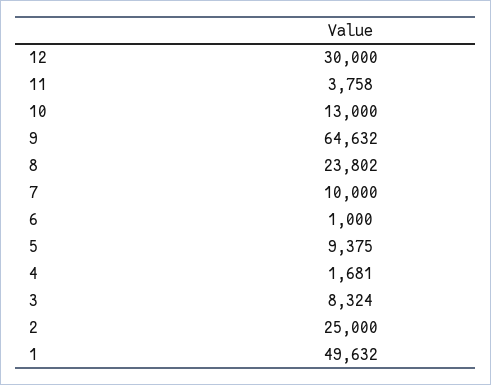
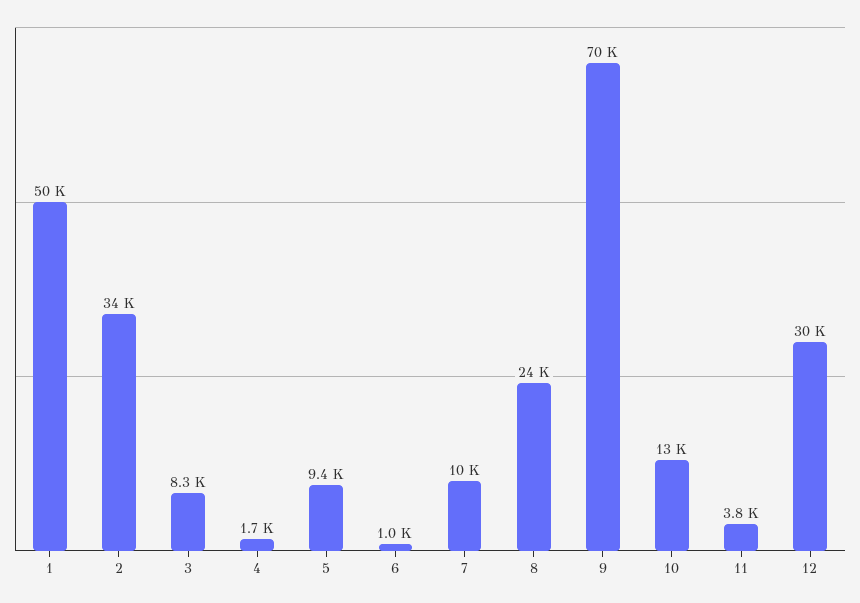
9: 64632 -> 70000
2: 25000 -> 34000

